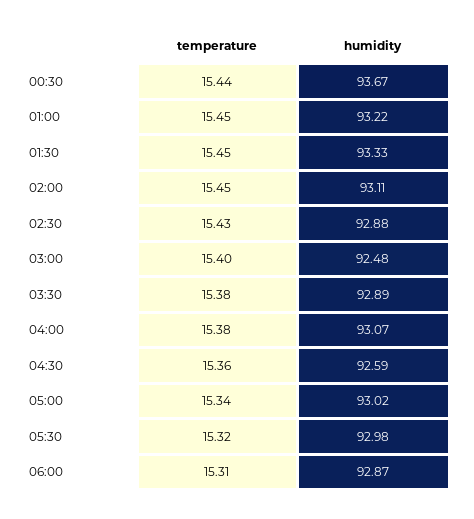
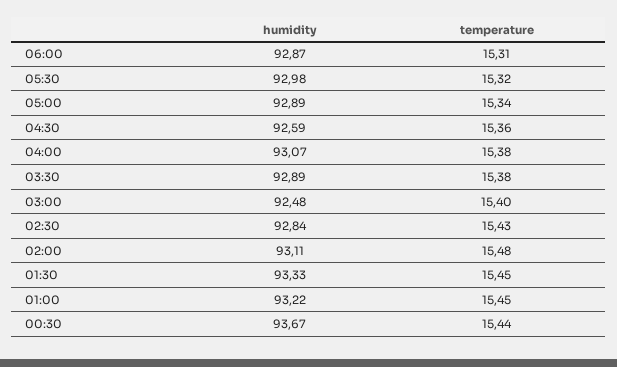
temperature, 02:00: 15.45 -> 15.48
humidity, 02:30: 92.88 -> 92.84
humidity, 05:00: 93.02 -> 92.89

